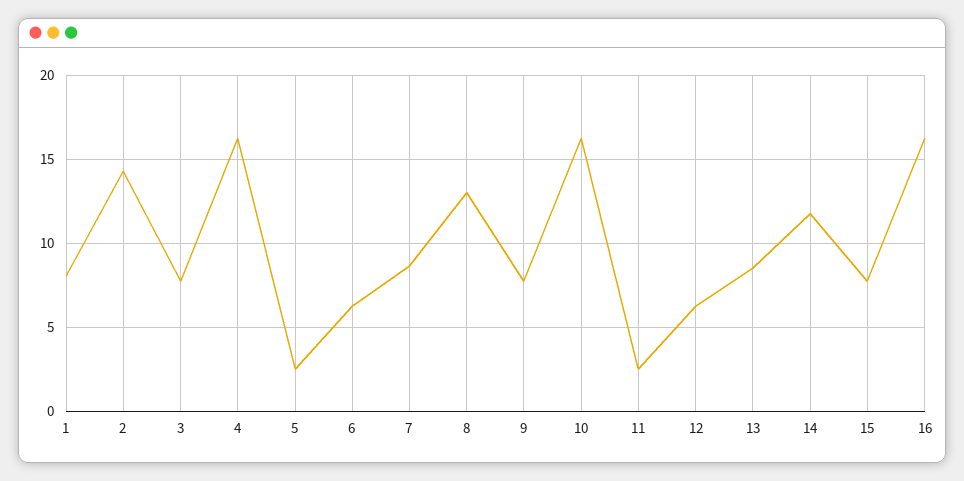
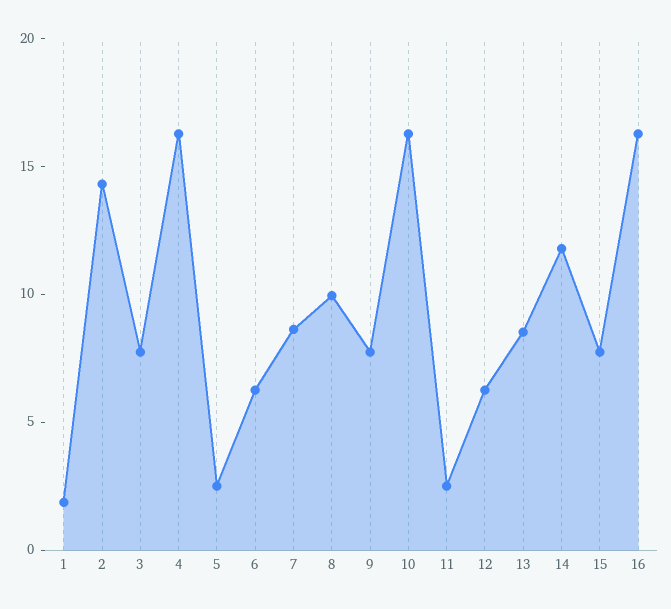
1: 8 -> 2
8: 13 -> 10

